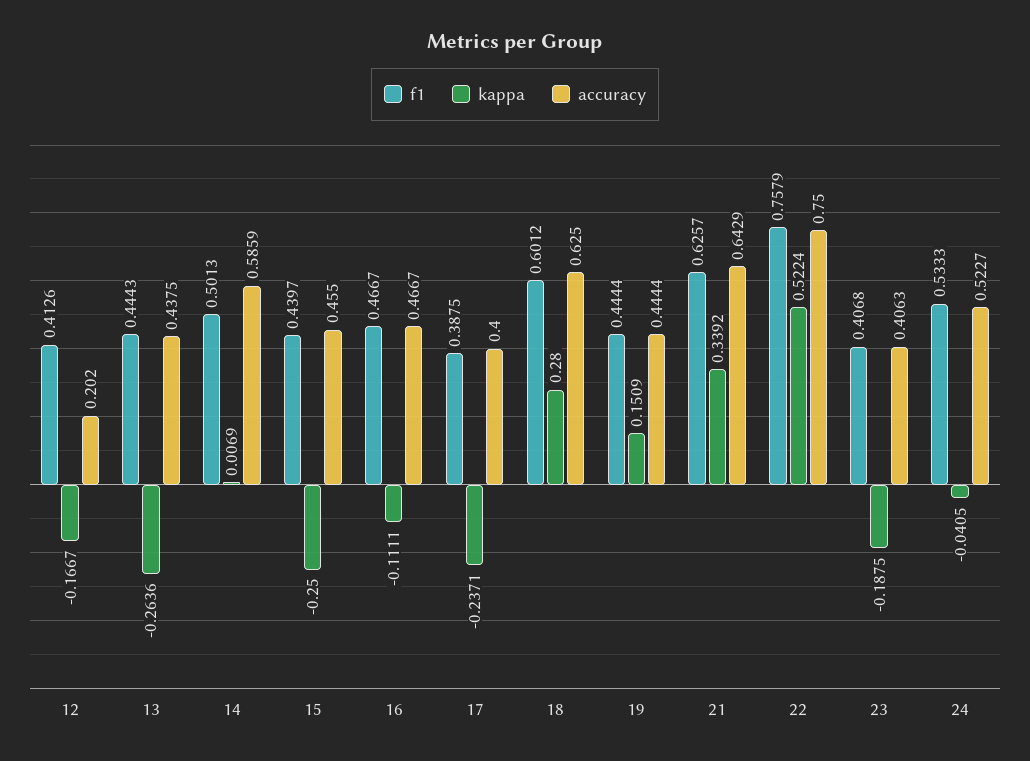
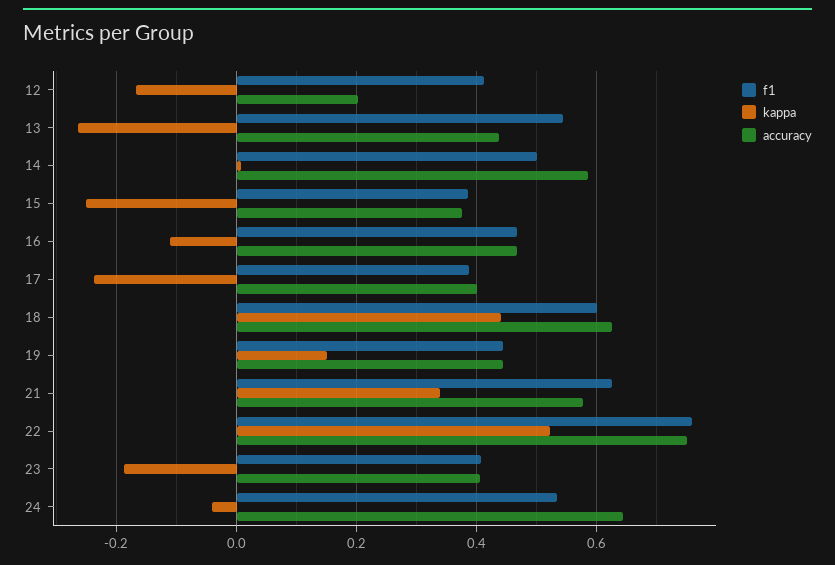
f1, 13: 0.4443 -> 0.54
f1, 15: 0.4397 -> 0.38
accuracy, 15: 0.455 -> 0.38
kappa, 18: 0.28 -> 0.44
accuracy, 21: 0.6429 -> 0.58
accuracy, 24: 0.5227 -> 0.64

